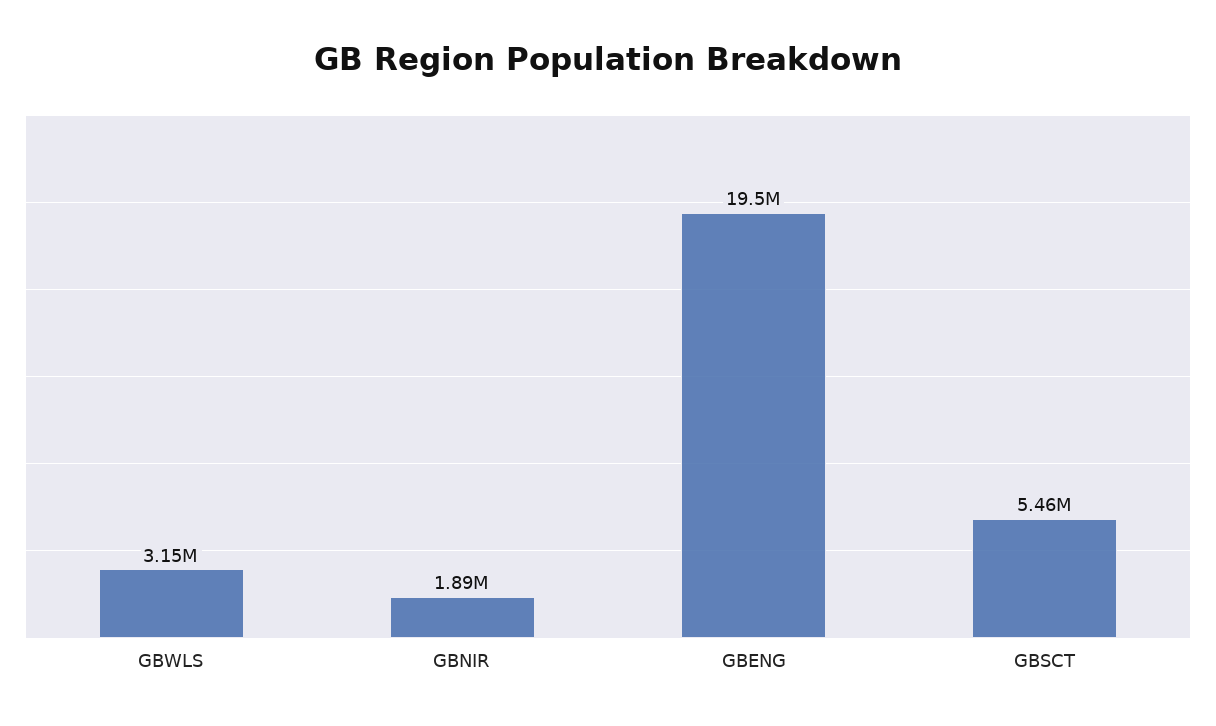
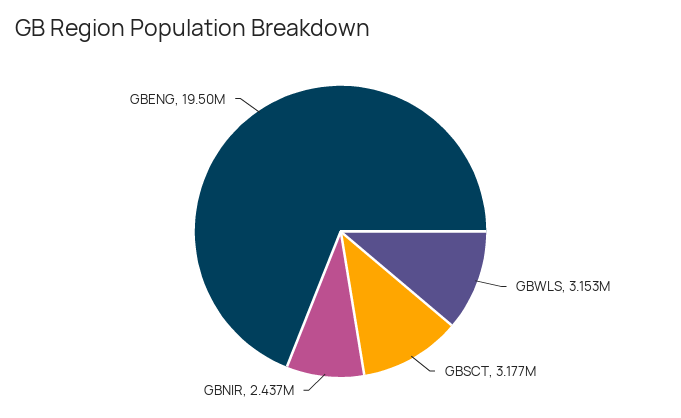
GBNIR: 1890000 -> 2437000
GBSCT: 5460000 -> 3177000

